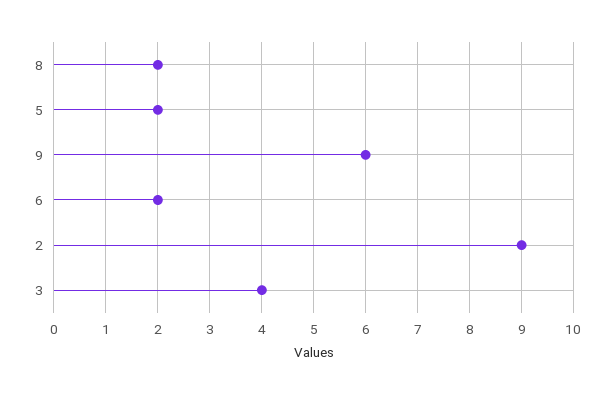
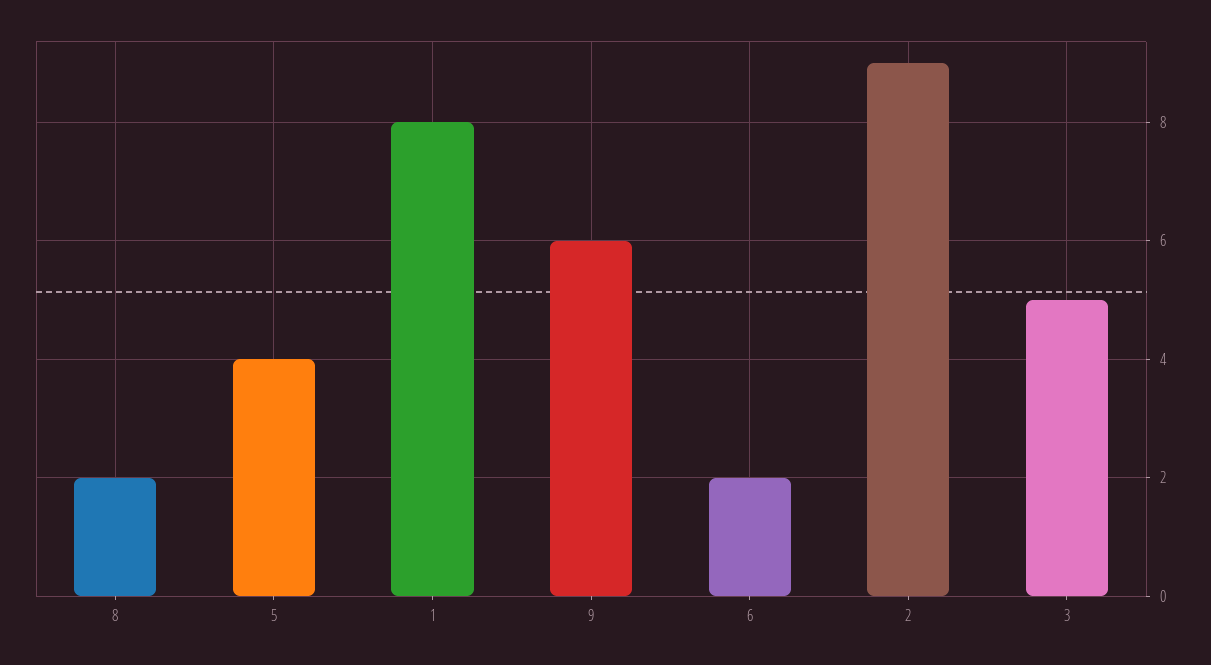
5: 2 -> 4
3: 4 -> 5
1: none -> 8

